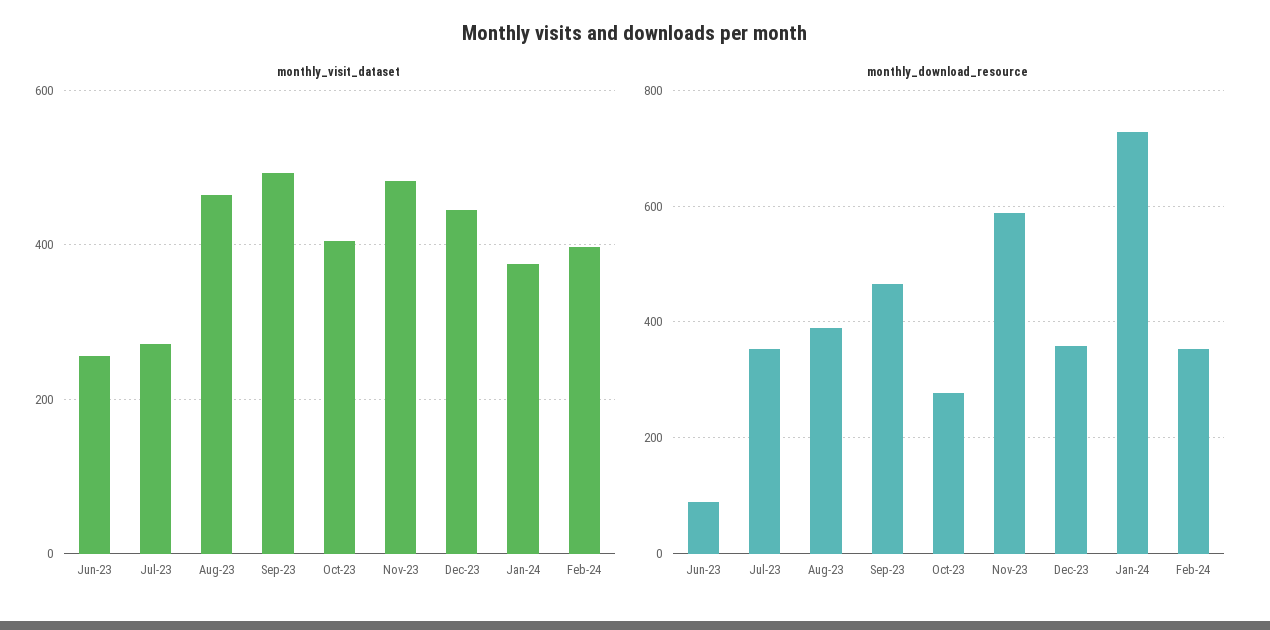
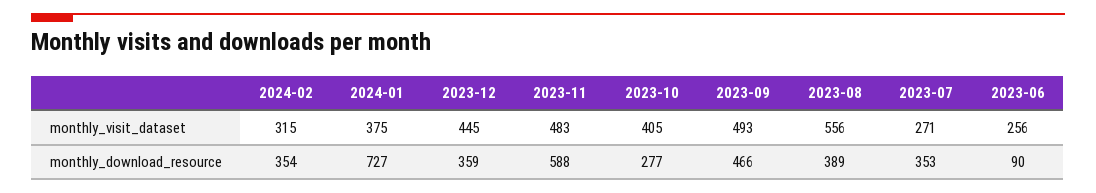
monthly_visit_dataset, Aug-23: 460 -> 556
monthly_visit_dataset, Feb-24: 400 -> 315

